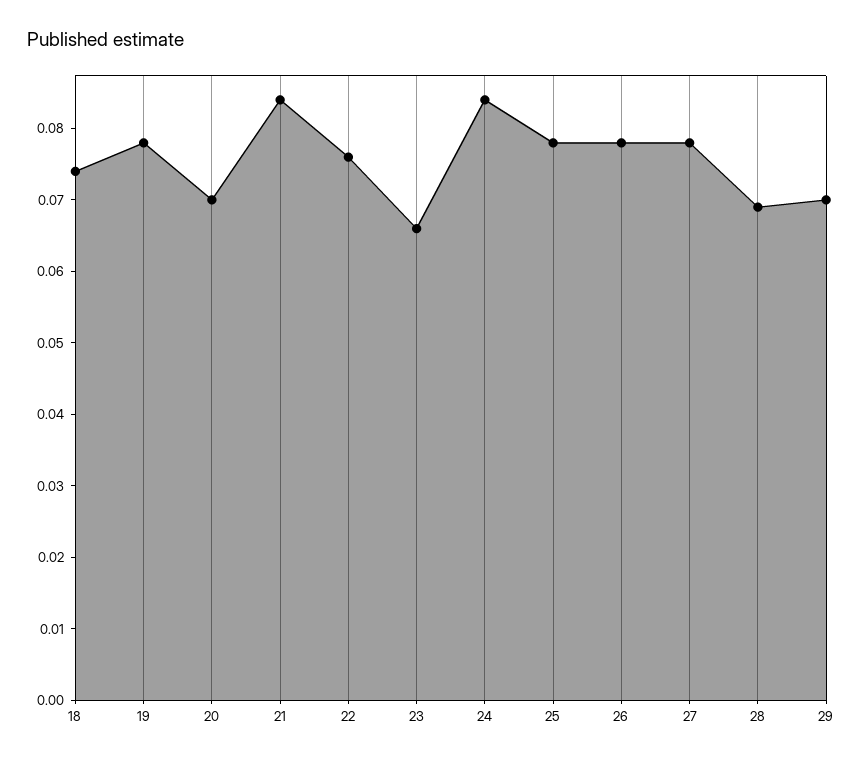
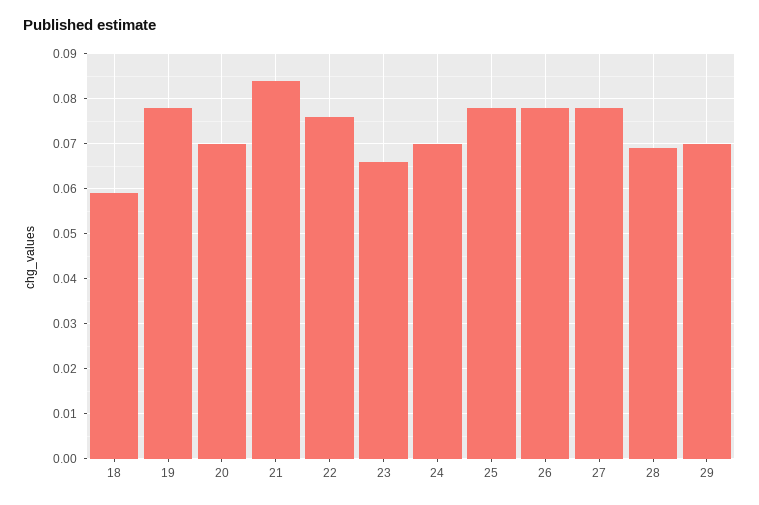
18: 0.075 -> 0.06
24: 0.085 -> 0.07

